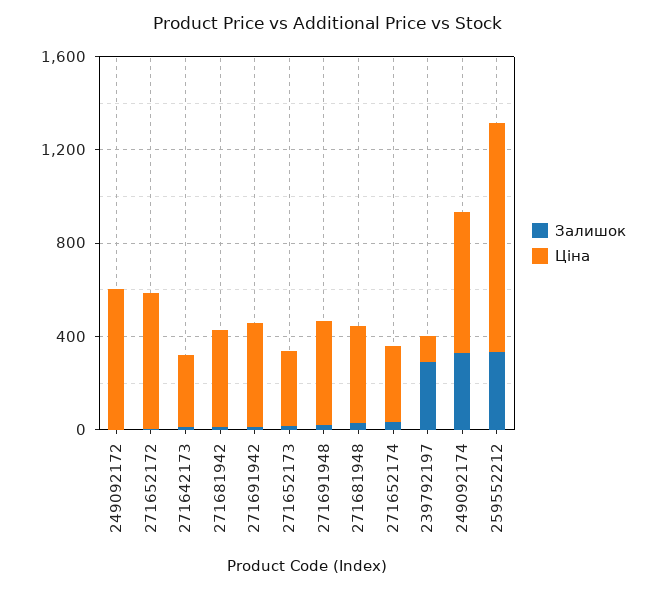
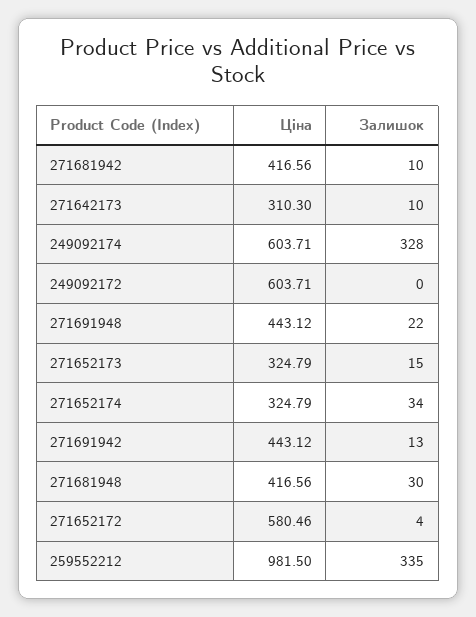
Залишок, 239792197: 300 -> none
Ціна, 239792197: 100 -> none

